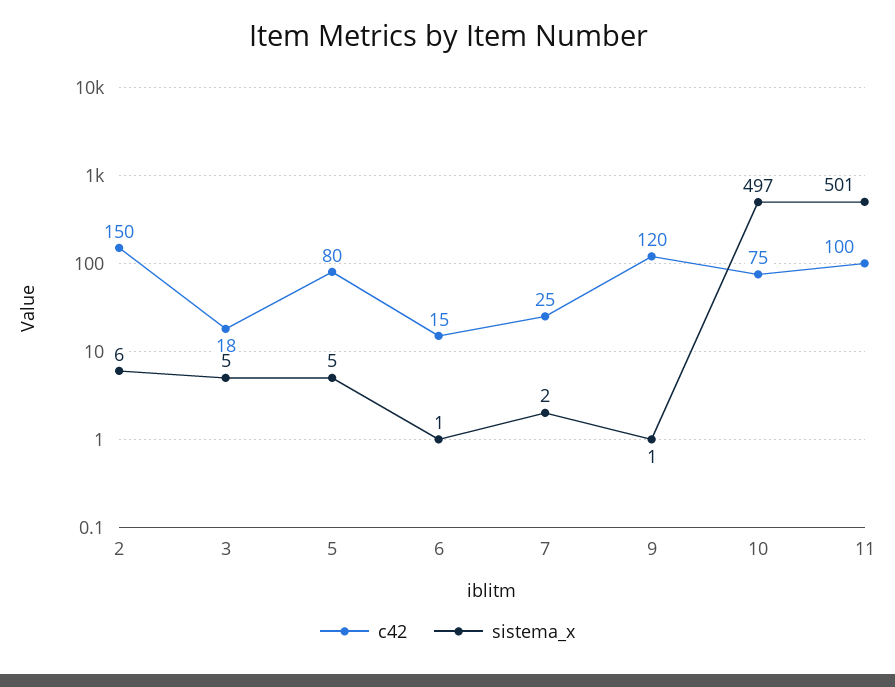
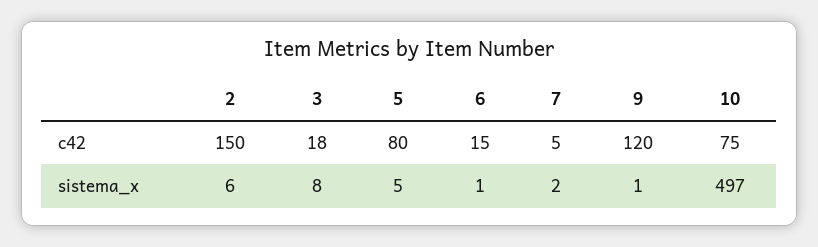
sistema_x, 3: 5 -> 8
c42, 7: 25 -> 5
c42, 11: 100 -> none
sistema_x, 11: 501 -> none

